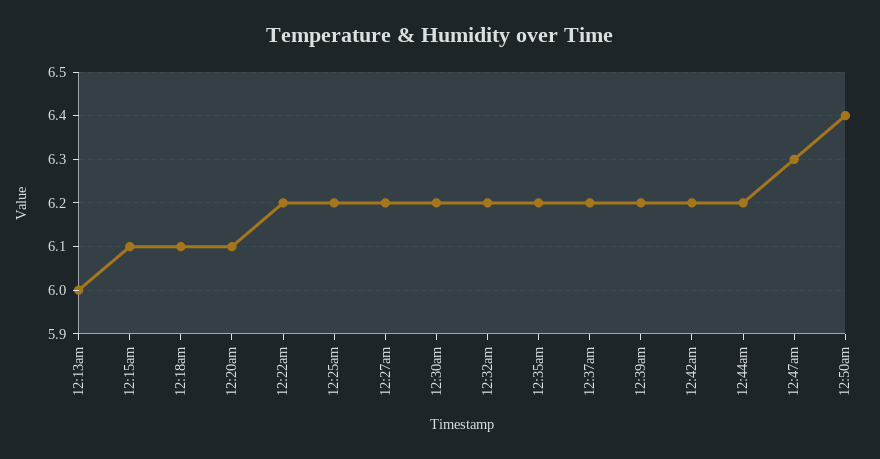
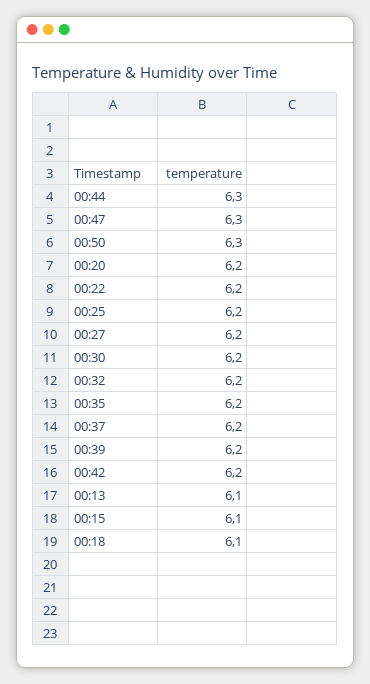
12:13am: 6 -> 6.1
12:20am: 6.1 -> 6.2
12:44am: 6.2 -> 6.3
12:50am: 6.4 -> 6.3

